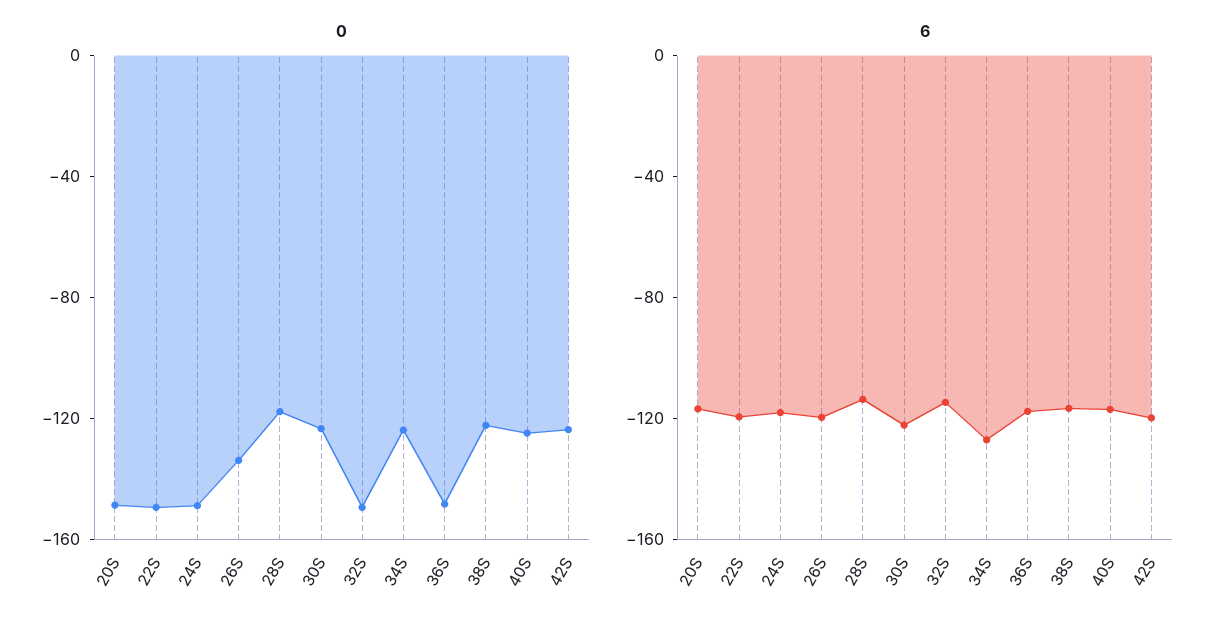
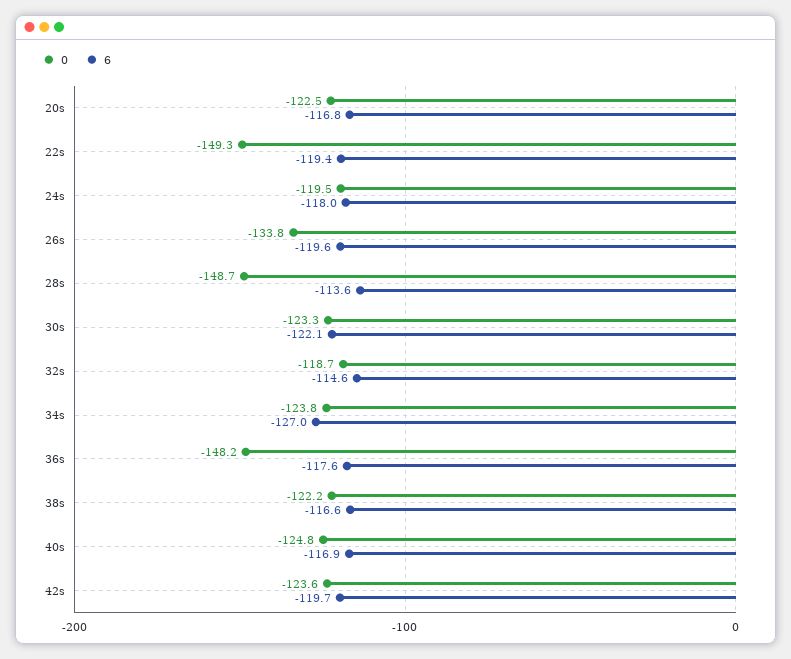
0, 20S: -150 -> -122.5
0, 24S: -150 -> -119.5
0, 28S: -120 -> -148.7
0, 32S: -150 -> -118.7

